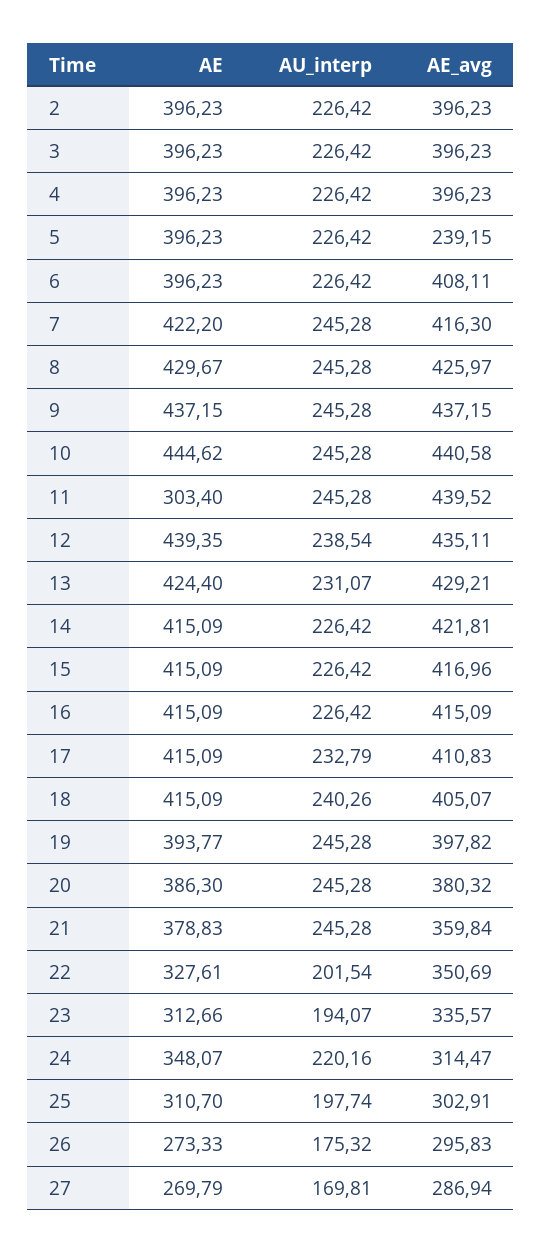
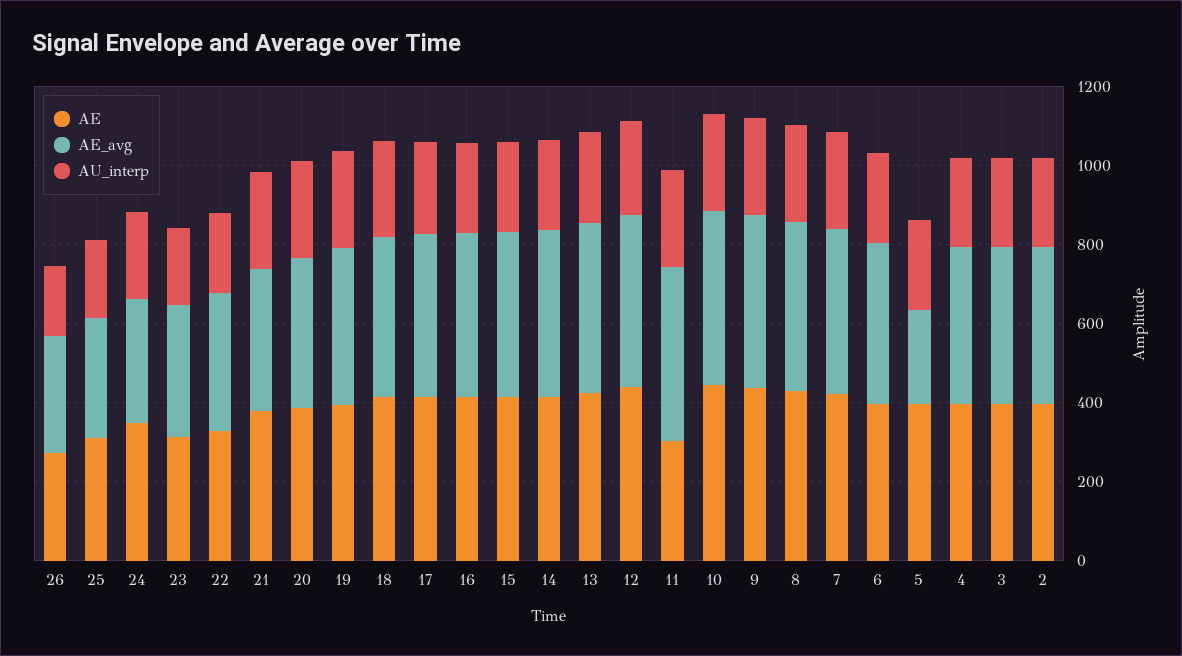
AE, 27: 269.79 -> none
AU_interp, 27: 169.81 -> none
AE_avg, 27: 286.94 -> none

